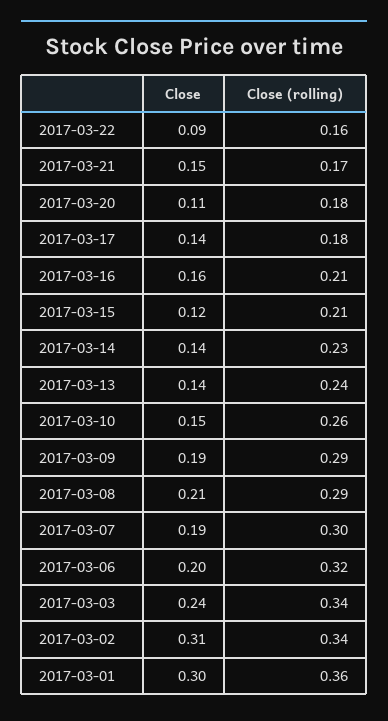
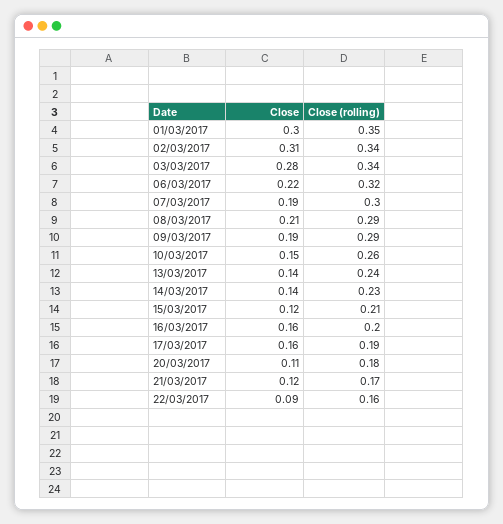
Close, 2017-03-21: 0.15 -> 0.12
Close, 2017-03-17: 0.14 -> 0.16
Close (rolling), 2017-03-17: 0.18 -> 0.19
Close (rolling), 2017-03-16: 0.21 -> 0.2
Close, 2017-03-06: 0.2 -> 0.22
Close, 2017-03-03: 0.24 -> 0.28
Close (rolling), 2017-03-01: 0.36 -> 0.35

